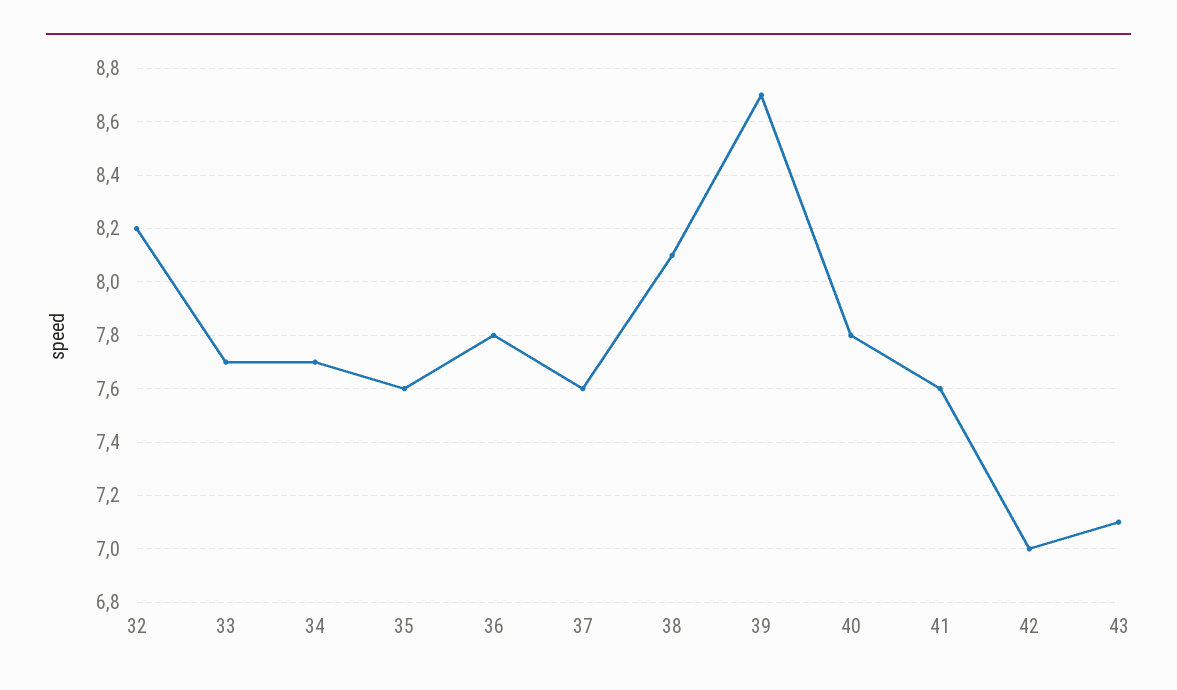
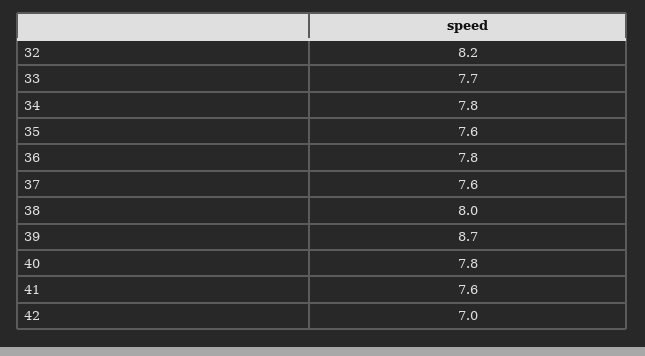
34: 7.7 -> 7.8
38: 8.1 -> 8
43: 7.1 -> none

